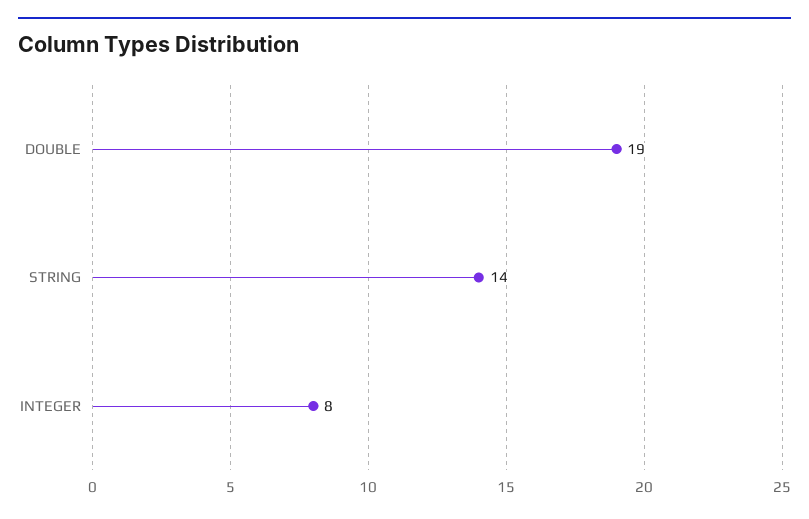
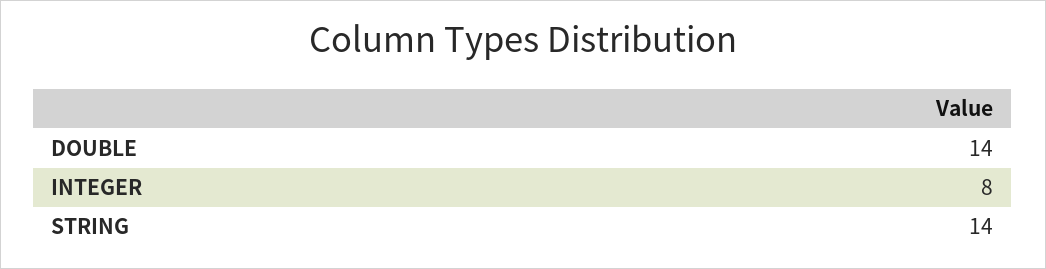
DOUBLE: 19 -> 14

